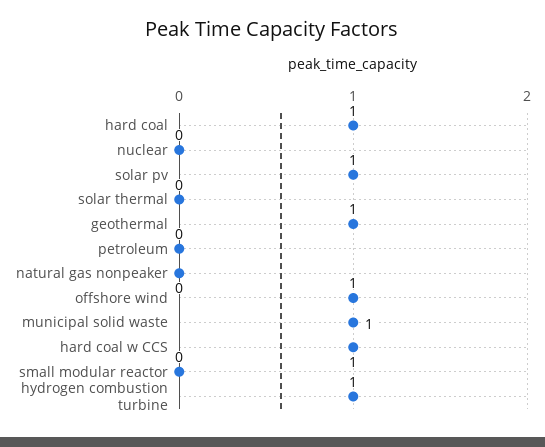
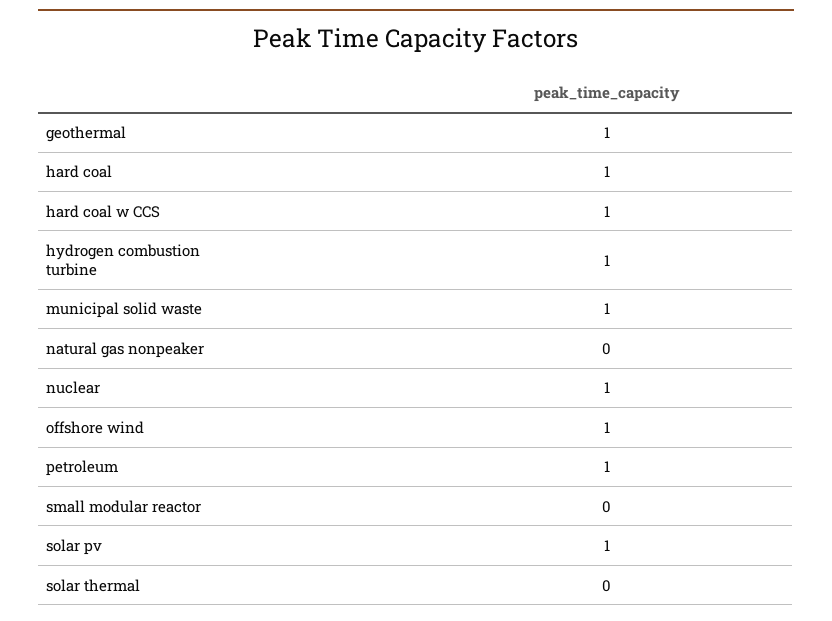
nuclear: 0 -> 1
petroleum: 0 -> 1

